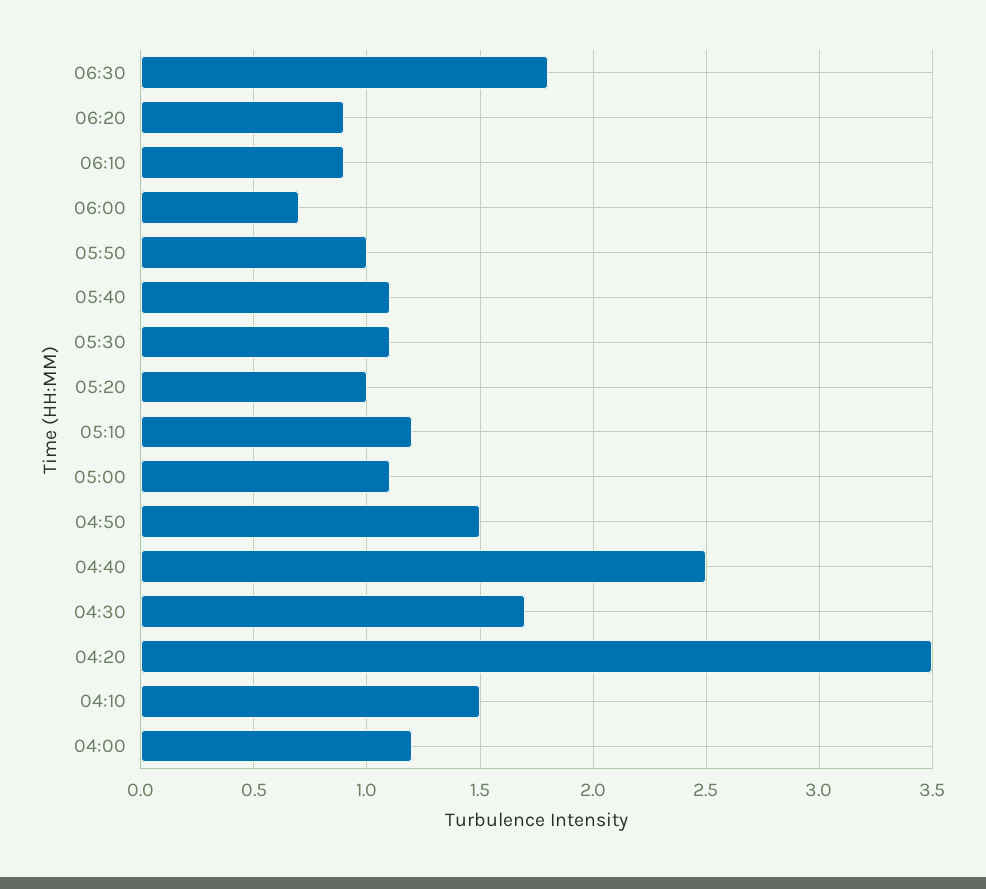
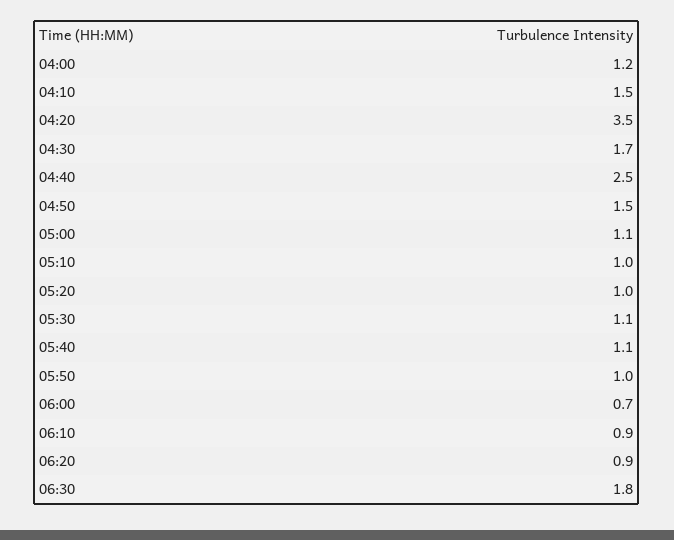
05:10: 1.2 -> 1

